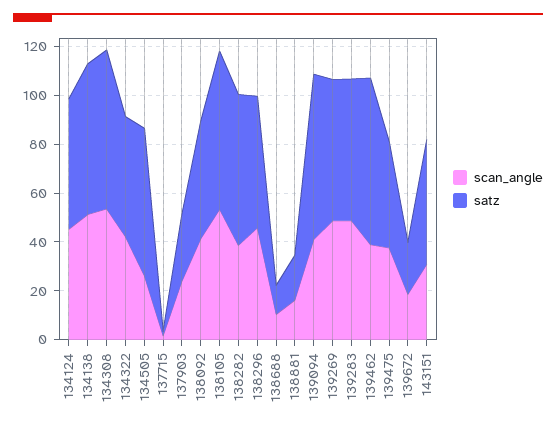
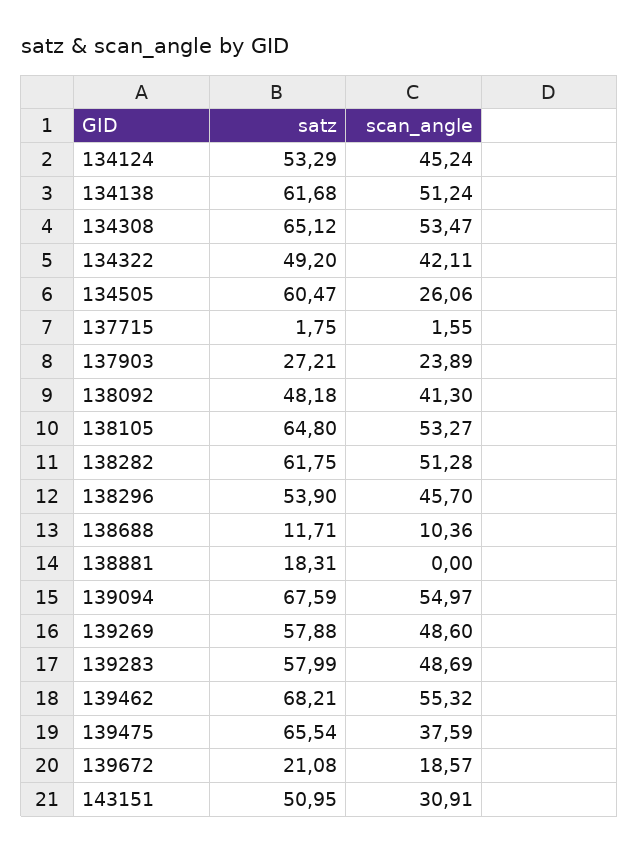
scan_angle, 138282: 40 -> 51.28
scan_angle, 138881: 15 -> 0
scan_angle, 139094: 40 -> 54.97
scan_angle, 139462: 40 -> 55.32
satz, 139475: 45 -> 65.54

